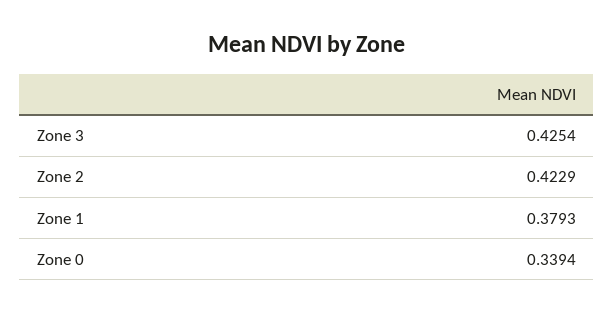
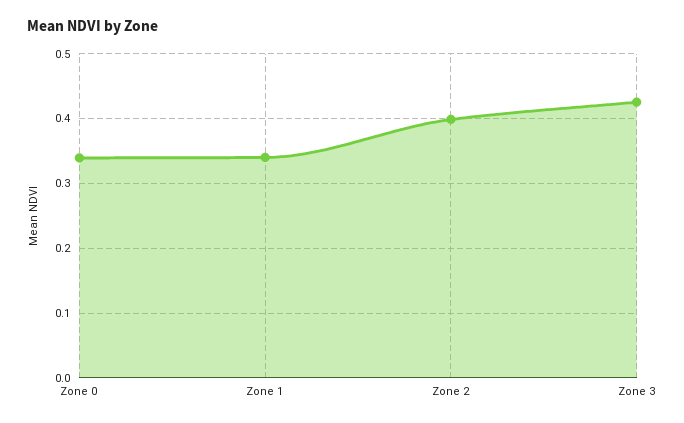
Zone 2: 0.4229 -> 0.4
Zone 1: 0.3793 -> 0.34

